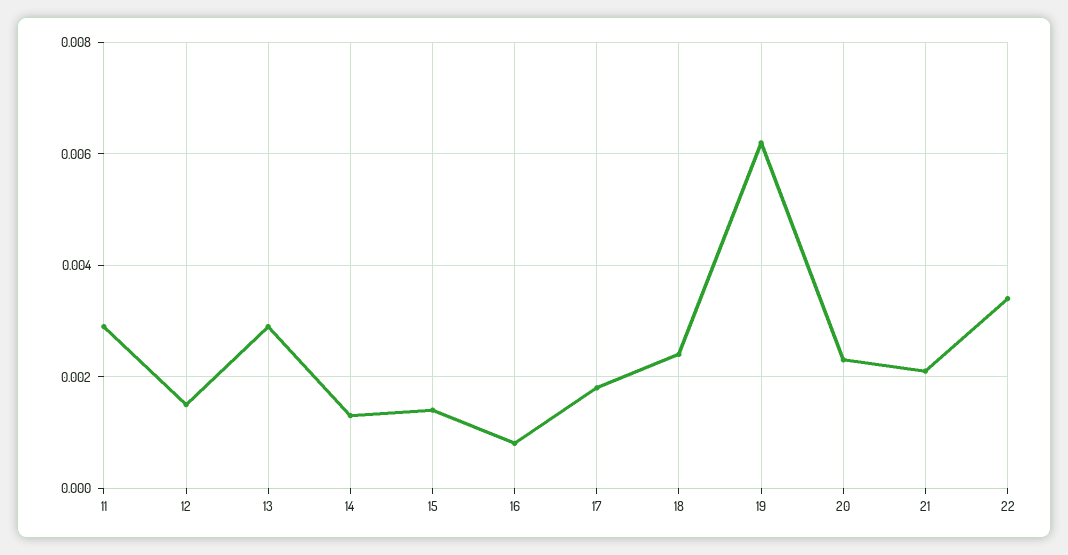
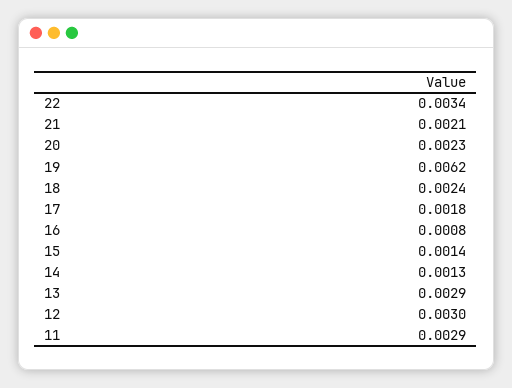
12: 0.0015 -> 0.003

